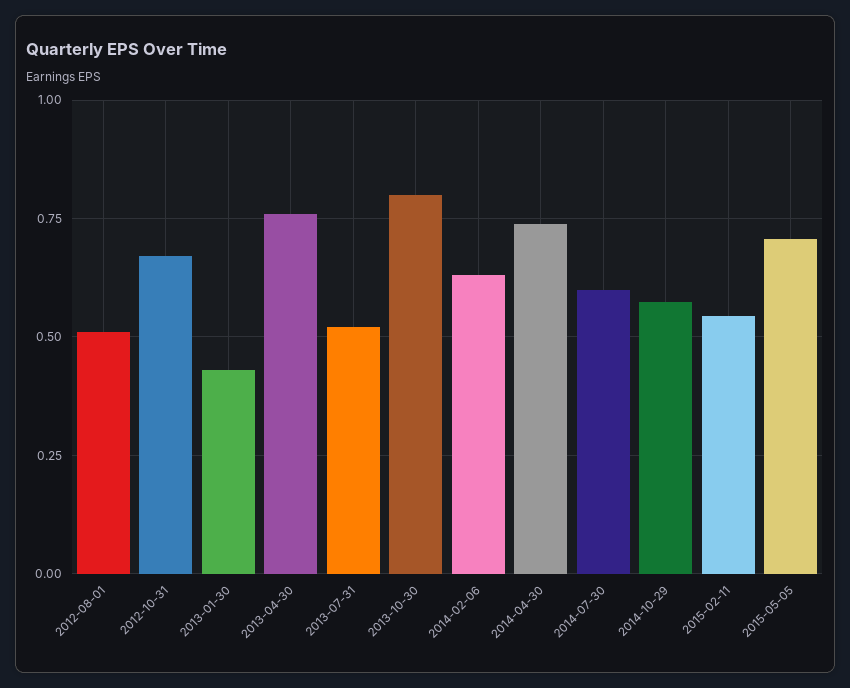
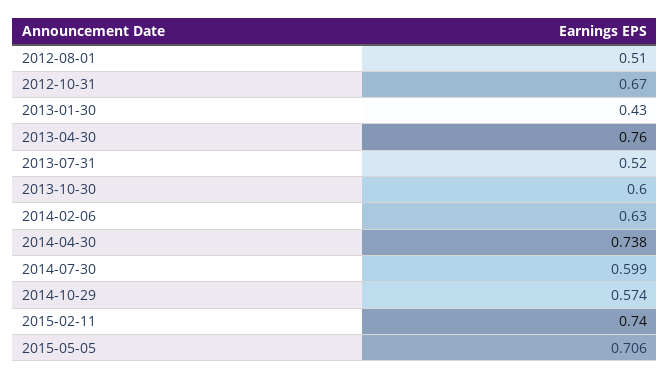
2013-10-30: 0.8 -> 0.6
2015-02-11: 0.55 -> 0.74

